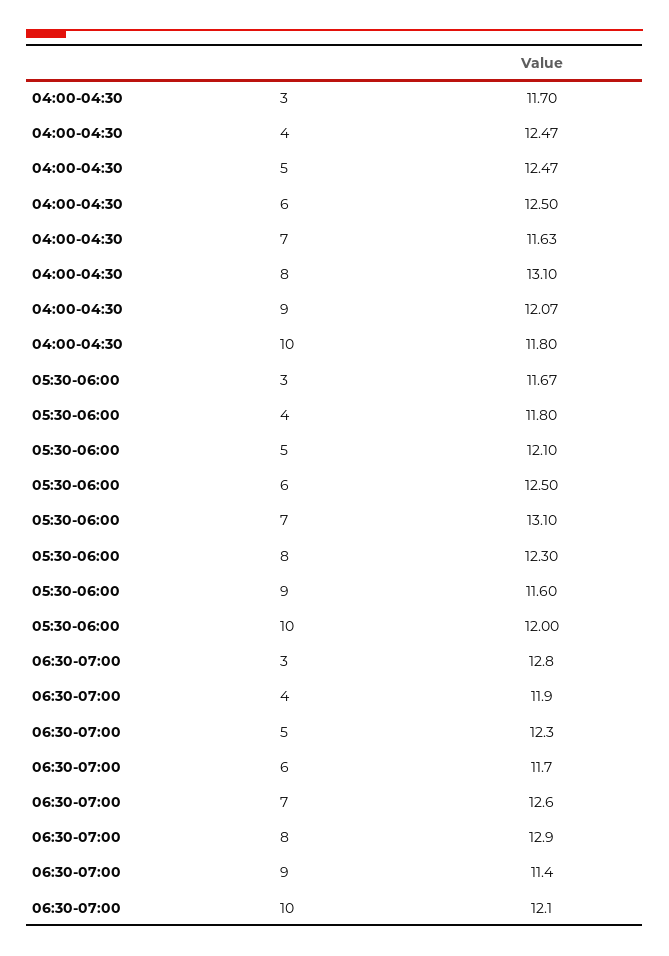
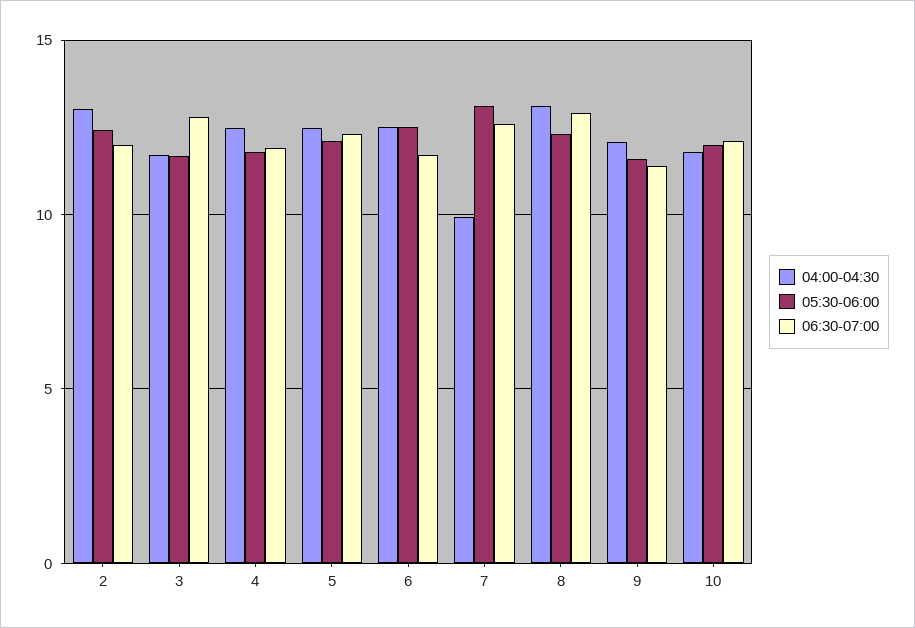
04:00-04:30, 7: 11.63 -> 10
04:00-04:30, 2: none -> 13
05:30-06:00, 2: none -> 12.5
06:30-07:00, 2: none -> 12

